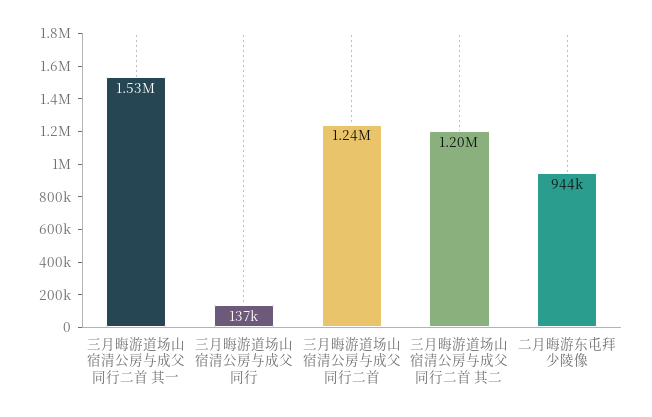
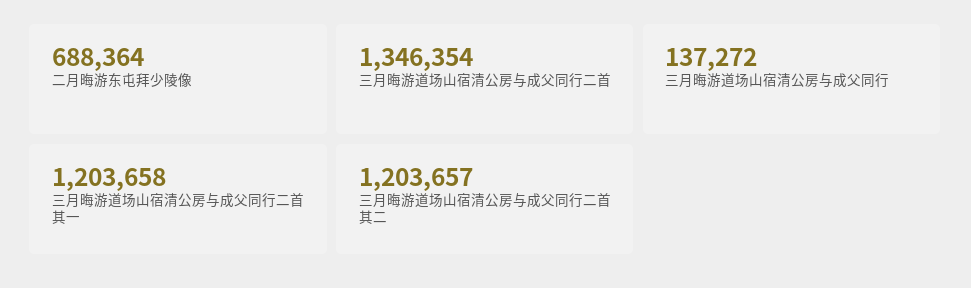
三月晦游道场山宿清公房与成父同行二首 其一: 1530000 -> 1203658
三月晦游道场山宿清公房与成父同行二首: 1240000 -> 1346354
二月晦游东屯拜少陵像: 944000 -> 688364

